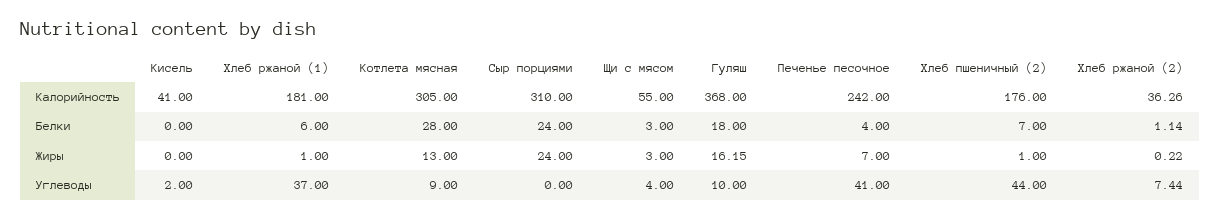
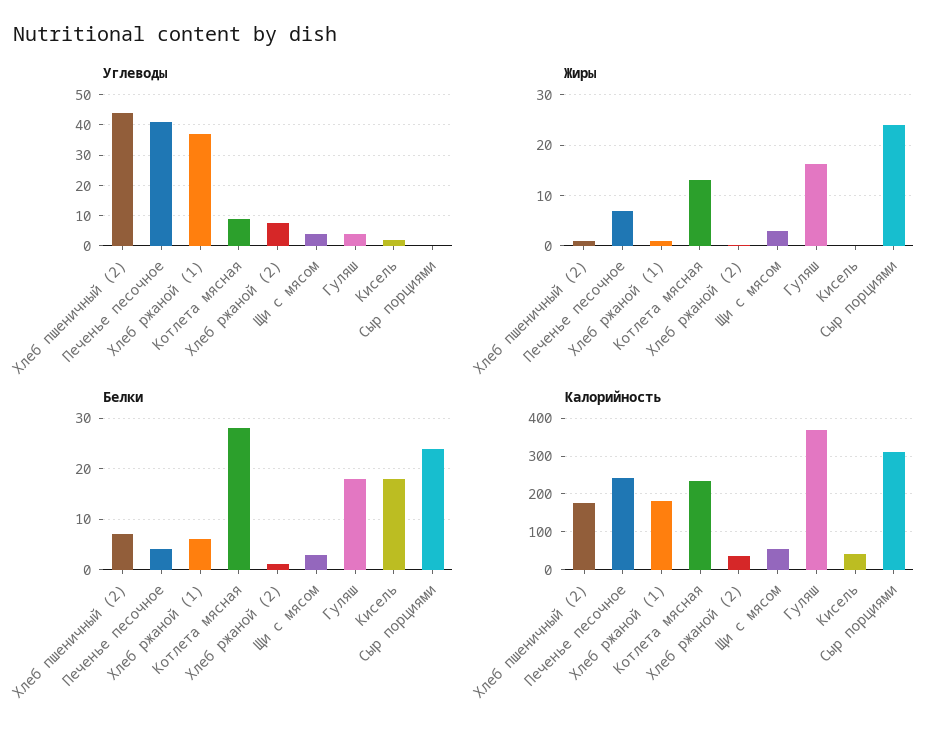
Калорийность, Котлета мясная: 305 -> 240
Белки, Кисель: 0 -> 18
Углеводы, Гуляш: 10 -> 4

